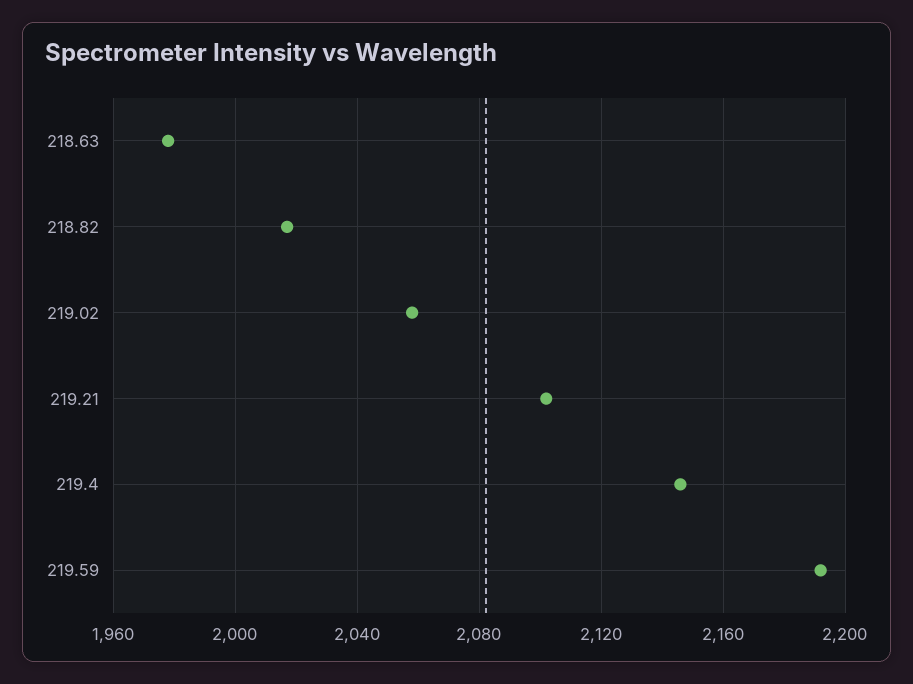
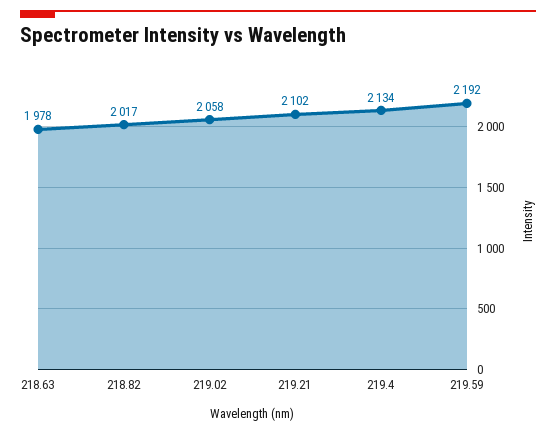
219.4: 2145 -> 2134

